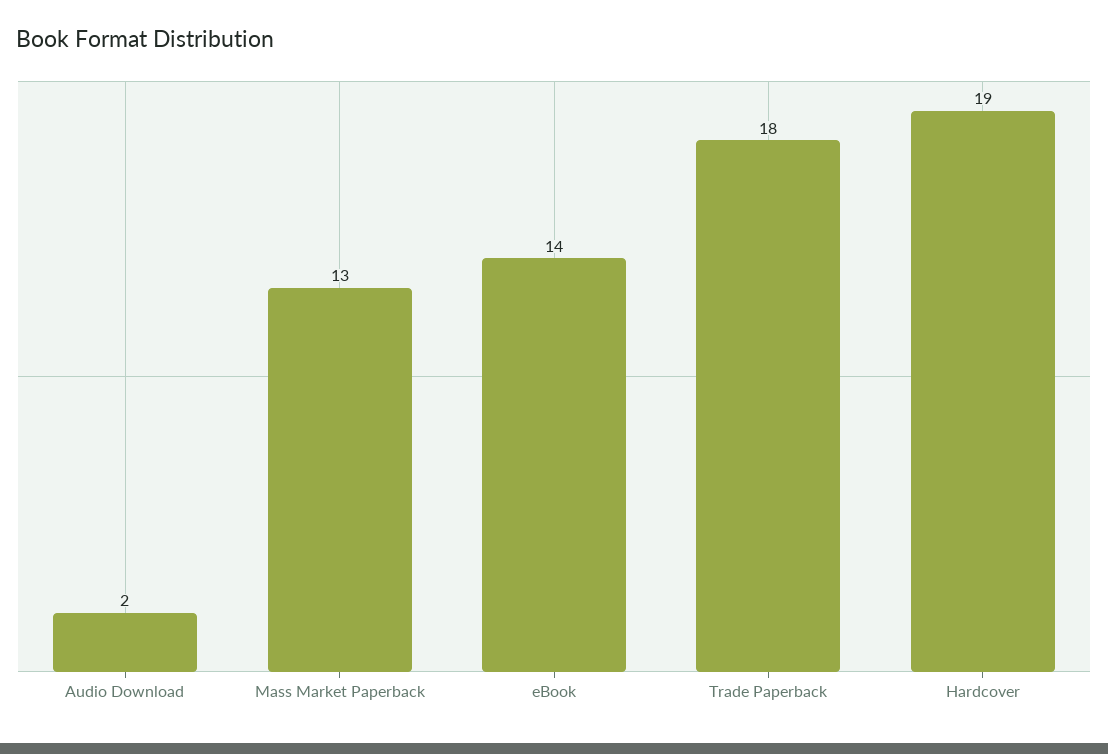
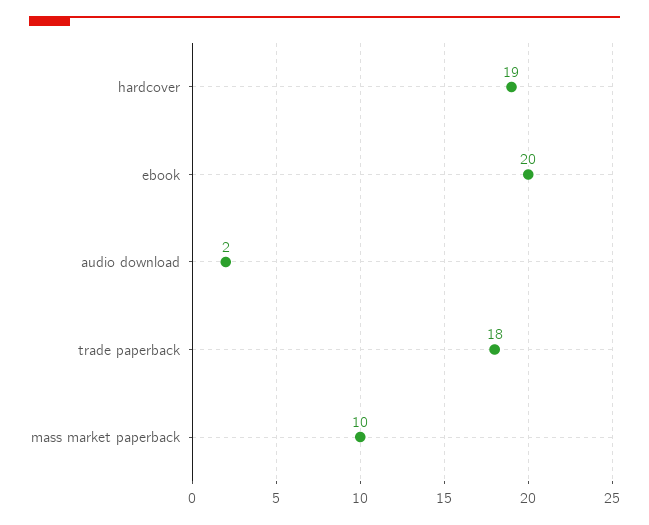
Mass Market Paperback: 13 -> 10
eBook: 14 -> 20

